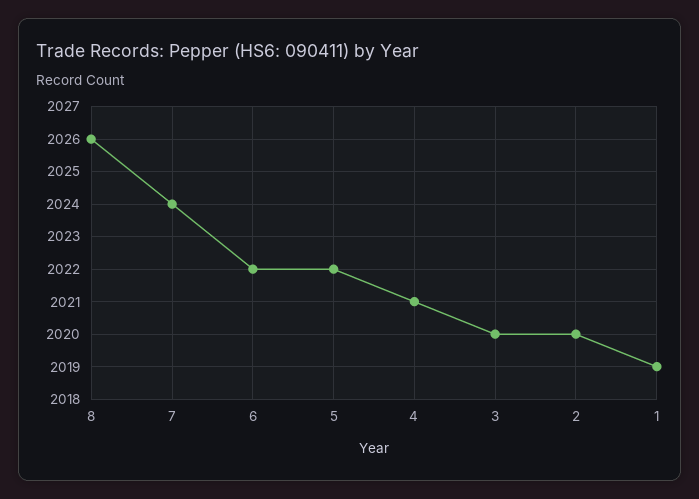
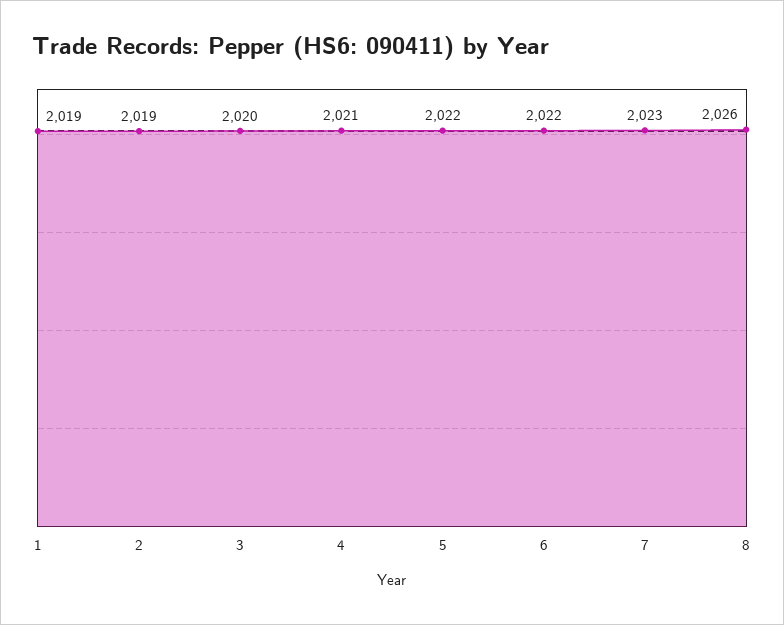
7: 2024 -> 2023
2: 2020 -> 2019

